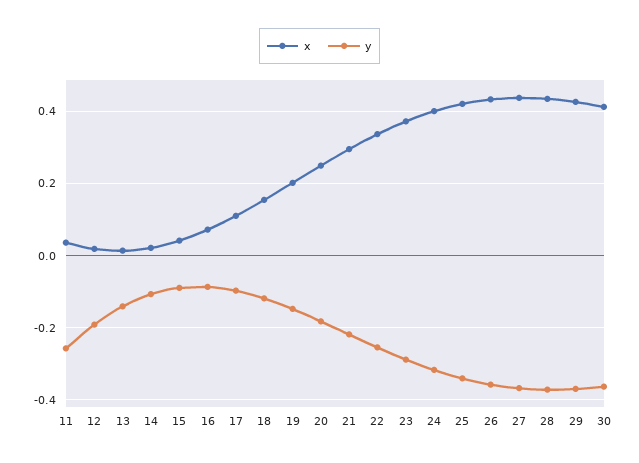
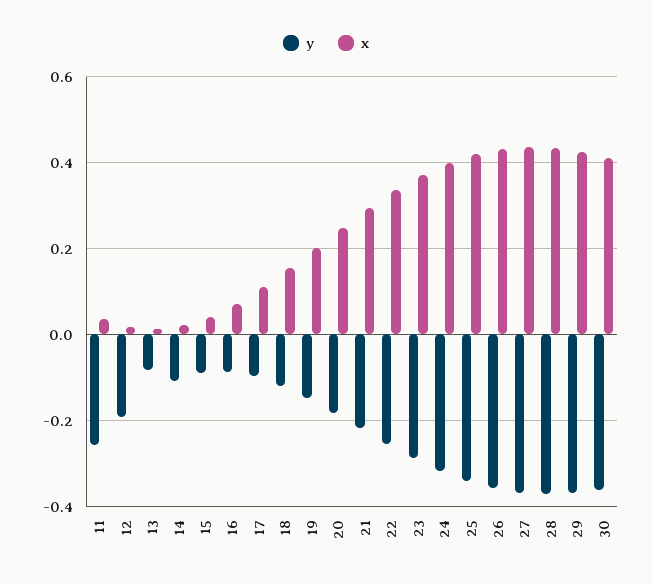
y, 13: -0.14 -> -0.08

